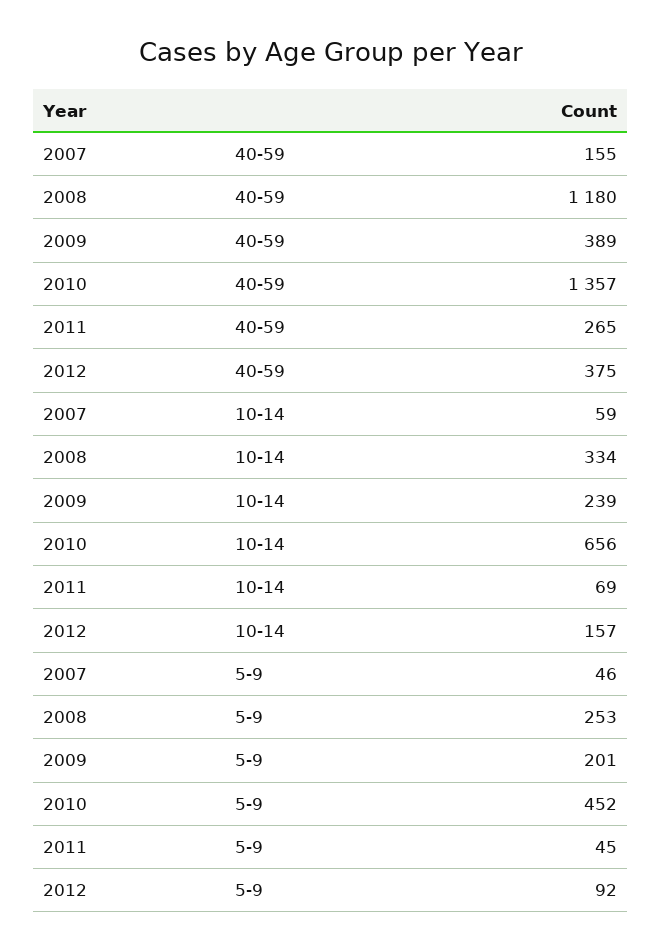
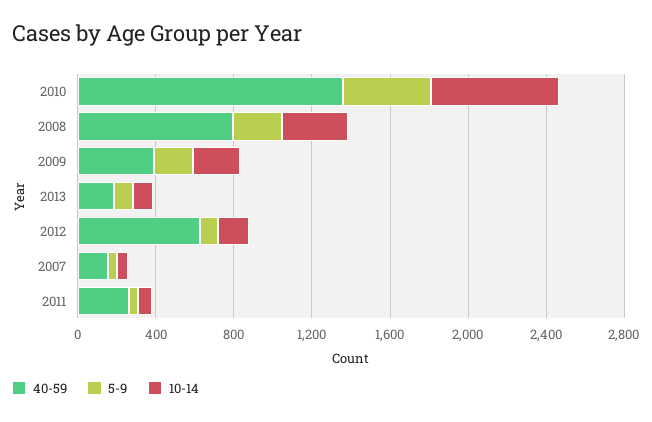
40-59, 2008: 1180 -> 800
40-59, 2012: 375 -> 600
40-59, 2013: none -> 200
5-9, 2013: none -> 100
10-14, 2013: none -> 100

